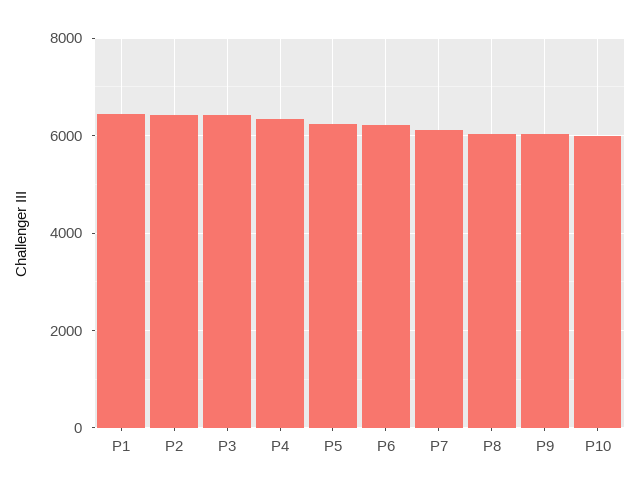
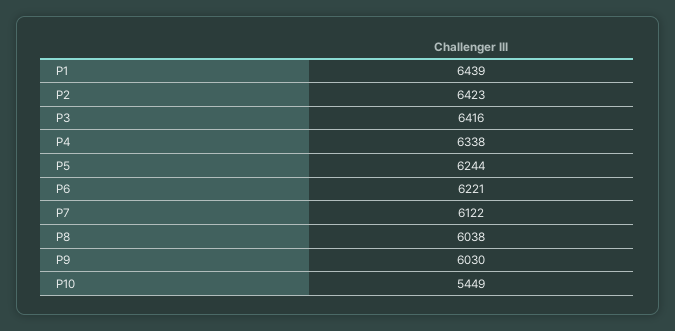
P10: 6000 -> 5449

